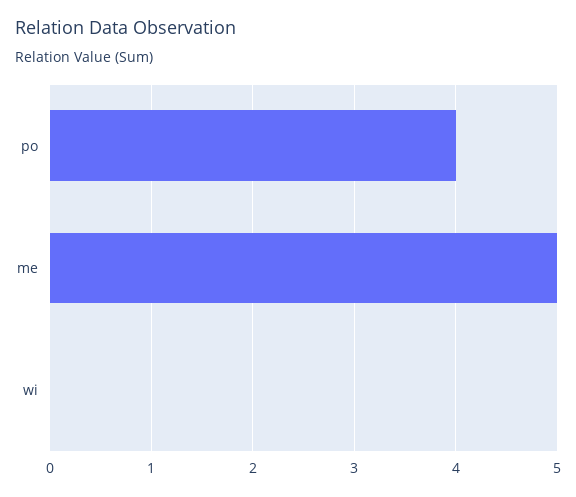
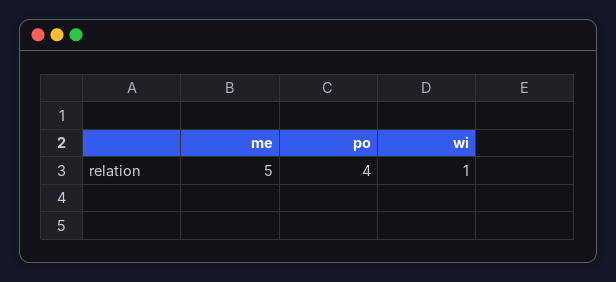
wi: 0 -> 1

